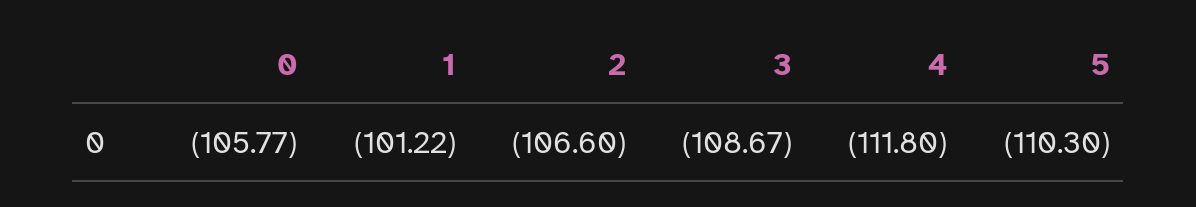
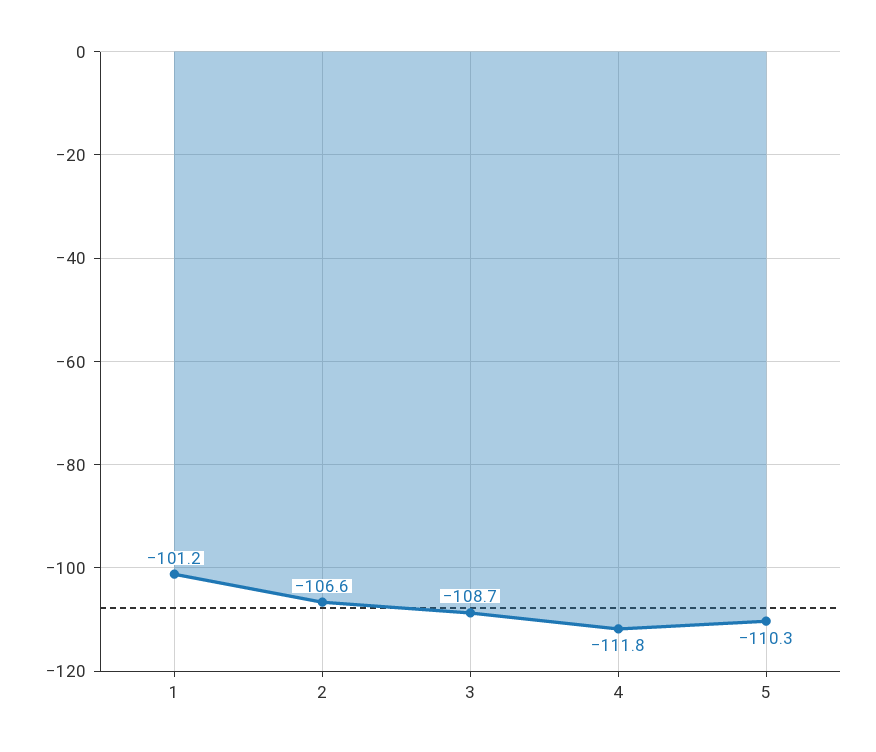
0: -105.77 -> none

